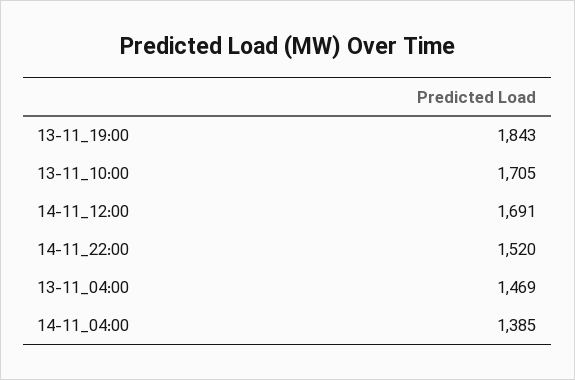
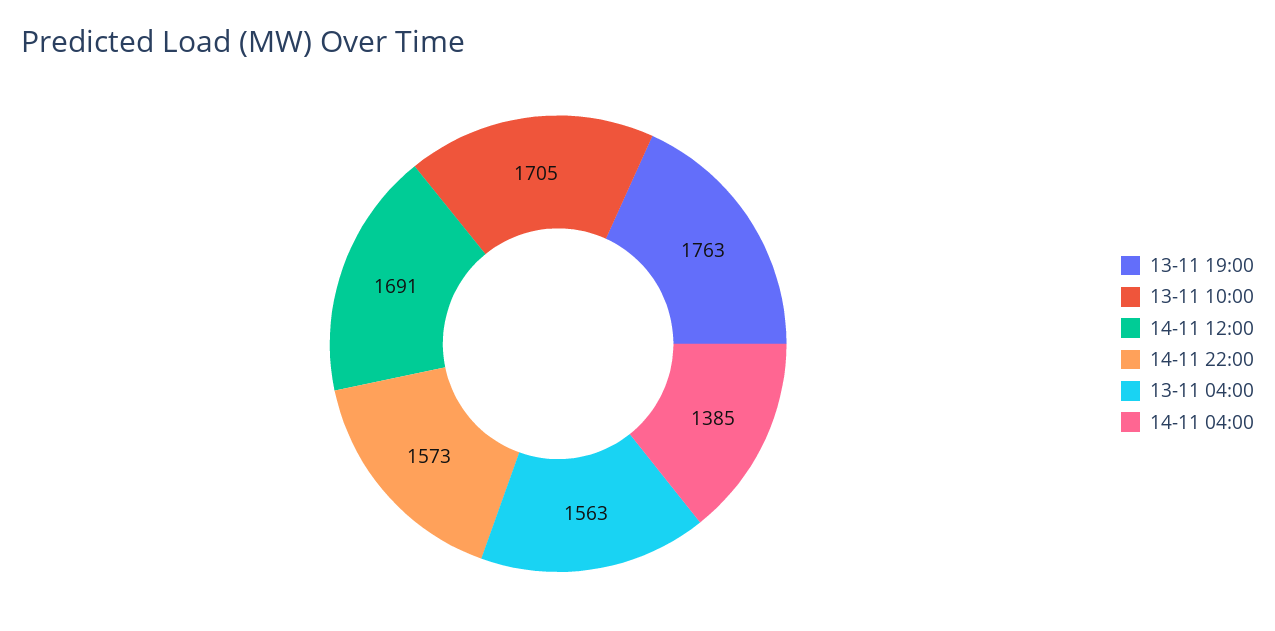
13-11_19:00: 1843 -> 1763
14-11_22:00: 1520 -> 1573
13-11_04:00: 1469 -> 1563

